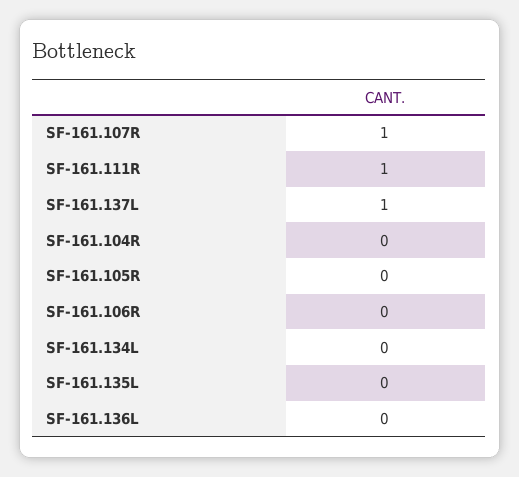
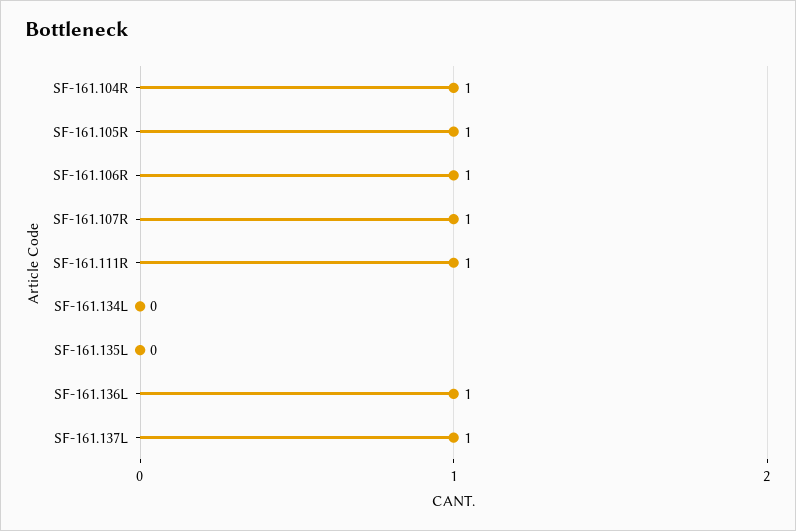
SF-161.104R: 0 -> 1
SF-161.105R: 0 -> 1
SF-161.106R: 0 -> 1
SF-161.136L: 0 -> 1

